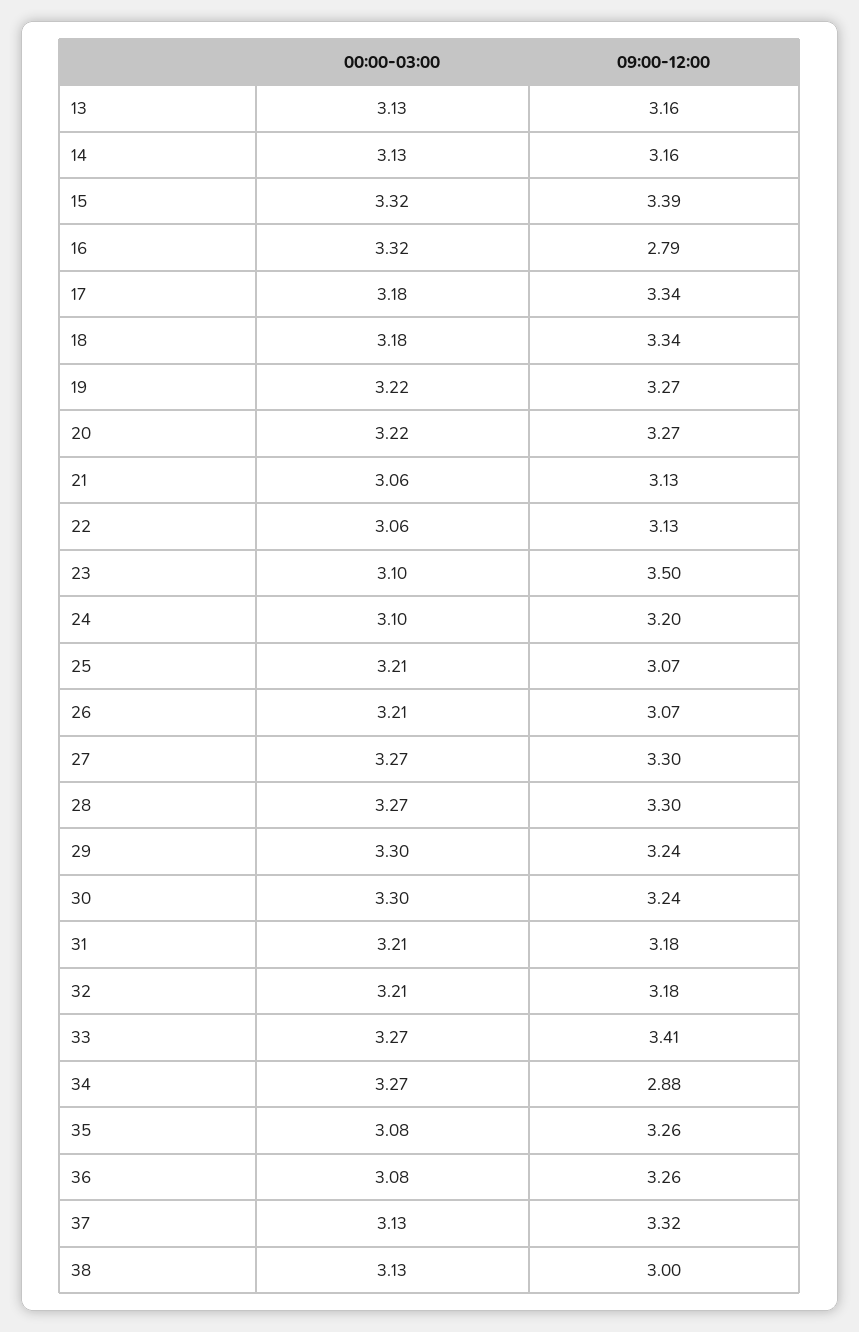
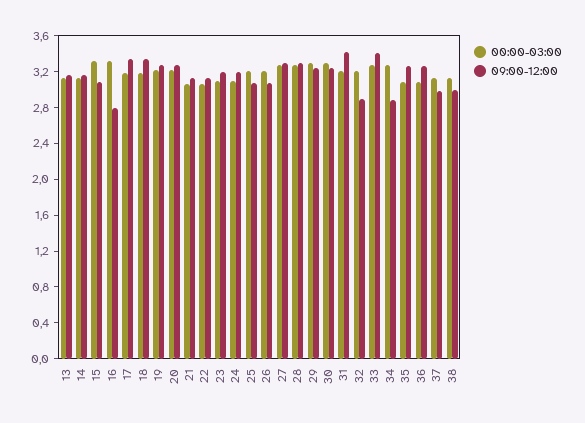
09:00-12:00, 15: 3.39 -> 3.1
09:00-12:00, 23: 3.5 -> 3.2
09:00-12:00, 31: 3.18 -> 3.4
09:00-12:00, 32: 3.18 -> 2.9
09:00-12:00, 37: 3.32 -> 3

